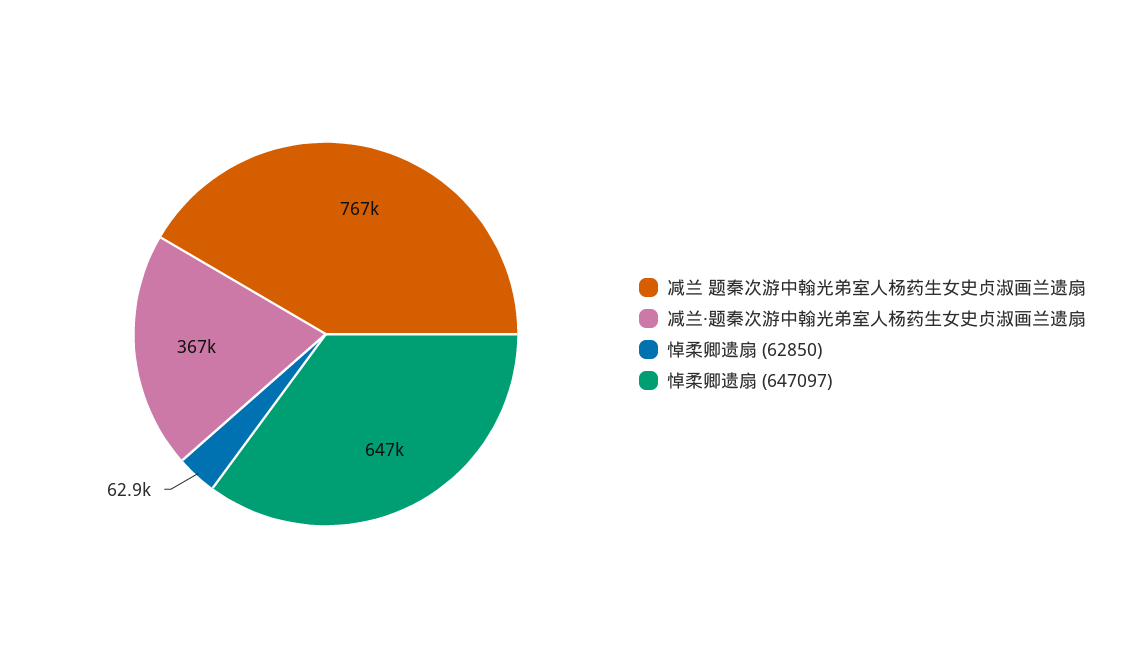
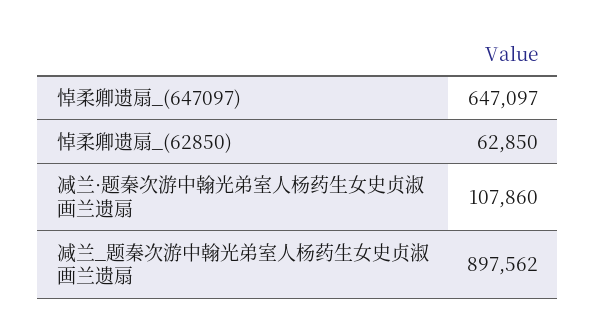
减兰 题秦次游中翰光弟室人杨药生女史贞淑画兰遗扇: 767000 -> 897562
减兰·题秦次游中翰光弟室人杨药生女史贞淑画兰遗扇: 367000 -> 107860

